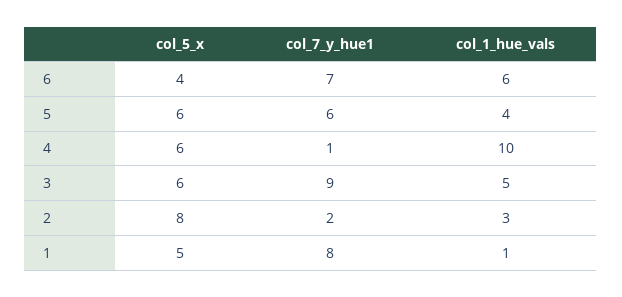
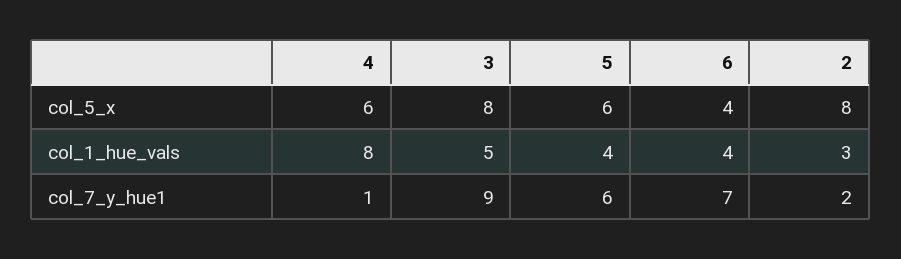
col_1_hue_vals, 6: 6 -> 4
col_1_hue_vals, 4: 10 -> 8
col_5_x, 3: 6 -> 8
col_5_x, 1: 5 -> none
col_7_y_hue1, 1: 8 -> none
col_1_hue_vals, 1: 1 -> none

